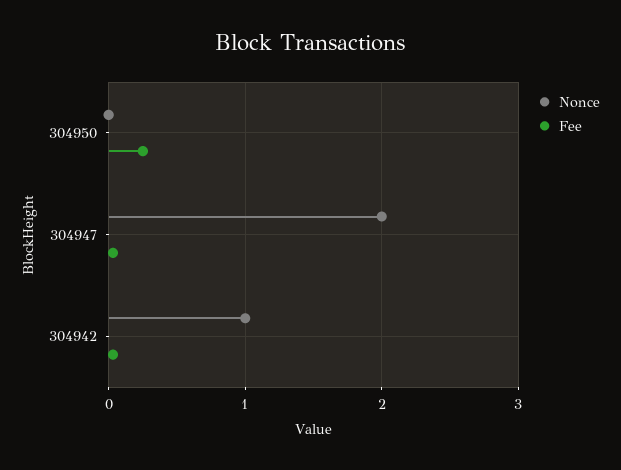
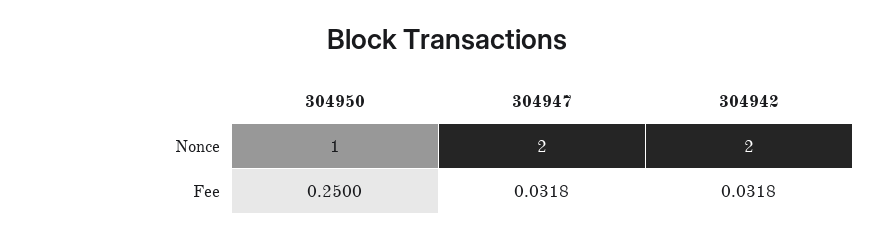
Nonce, 304950: 0 -> 1
Nonce, 304942: 1 -> 2

